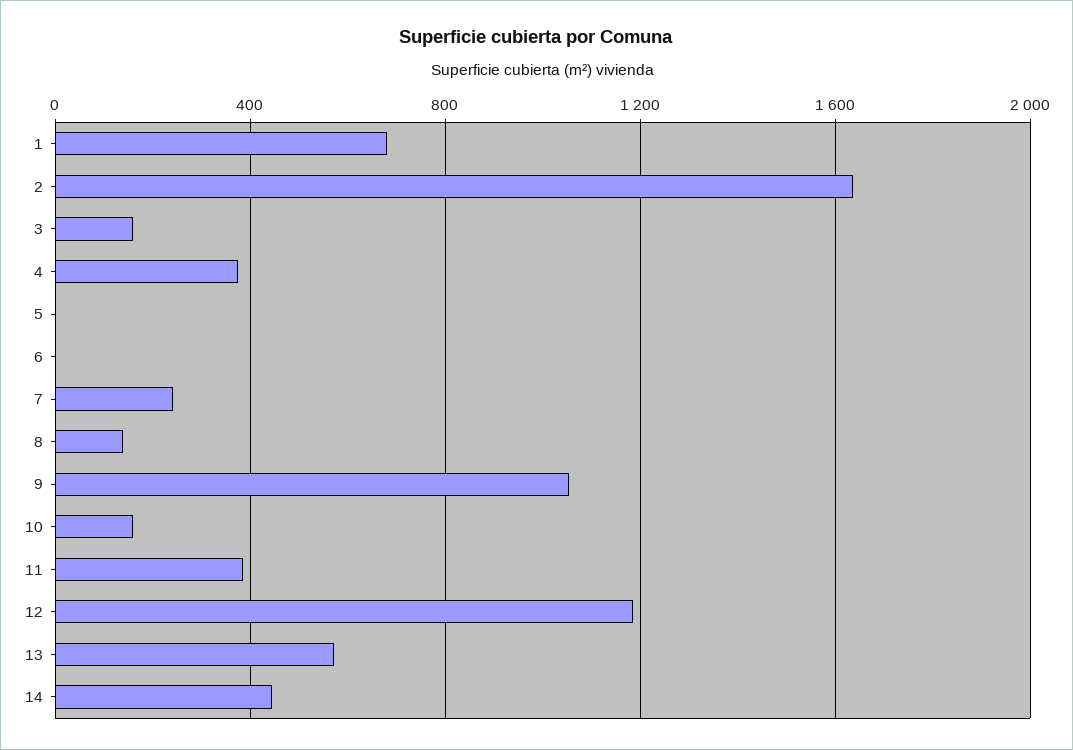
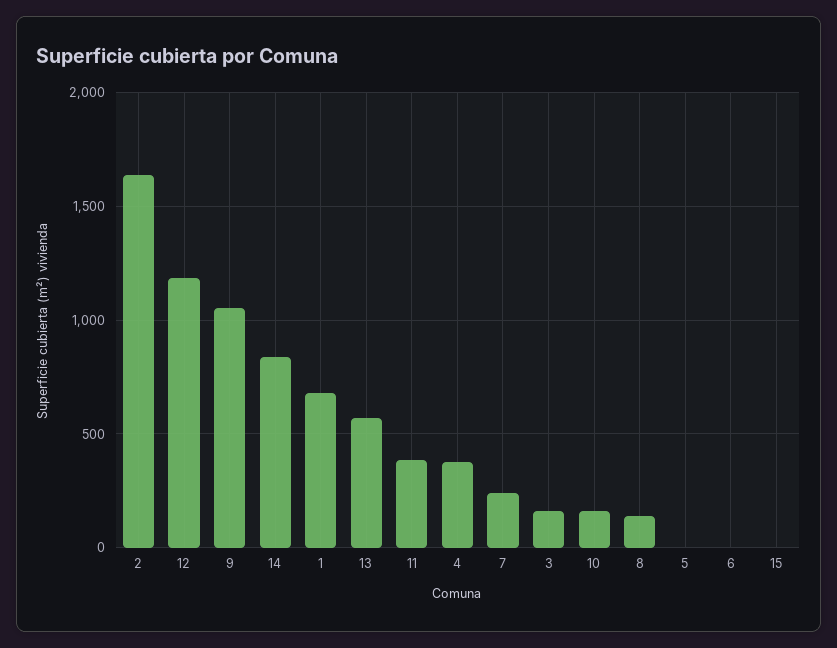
14: 450 -> 850
15: none -> 0

